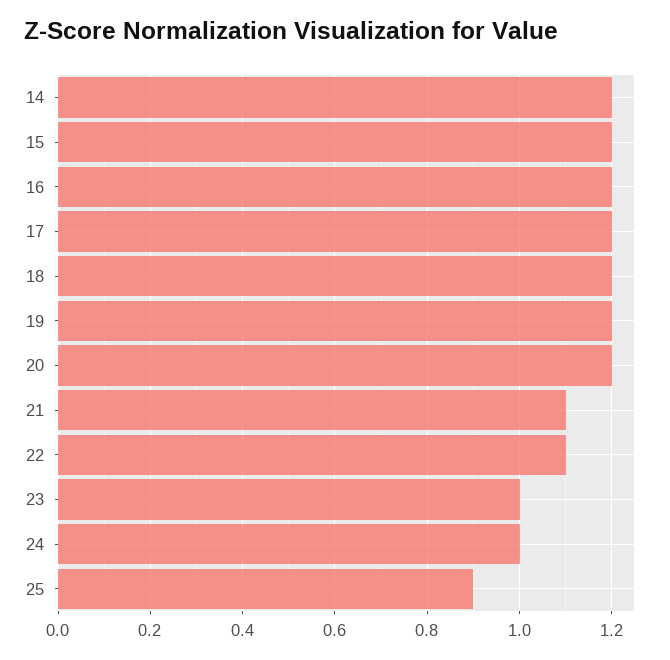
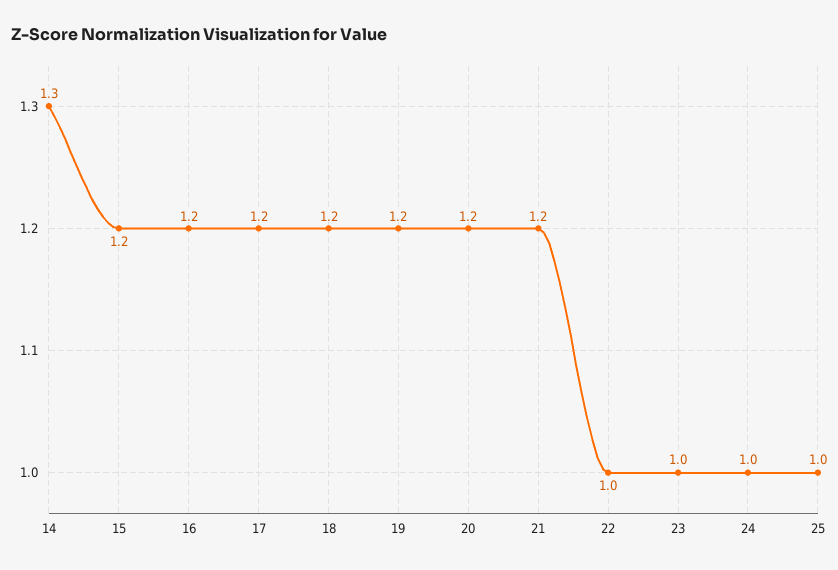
14: 1.2 -> 1.3
21: 1.1 -> 1.2
22: 1.1 -> 1
25: 0.9 -> 1

